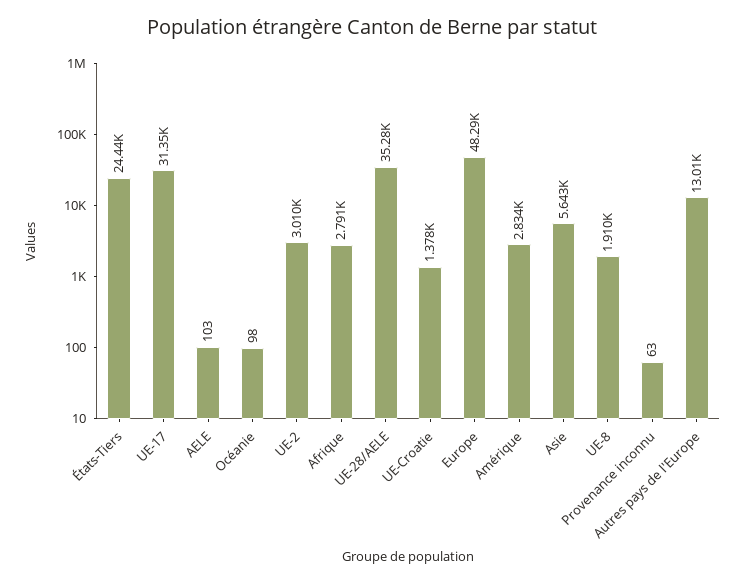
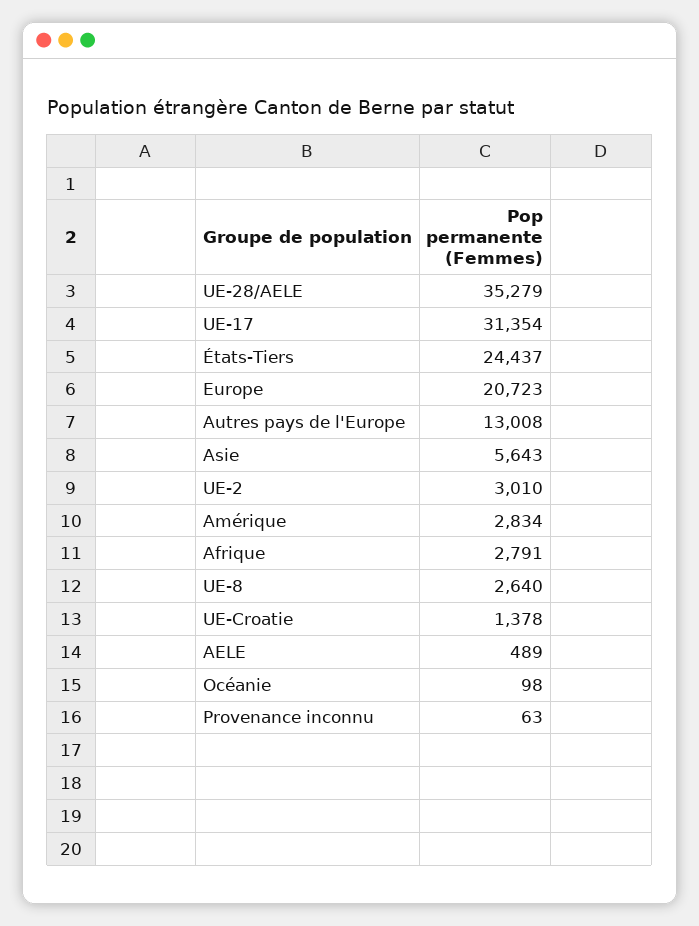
AELE: 103 -> 489
Europe: 48290 -> 20723
UE-8: 1910 -> 2640

